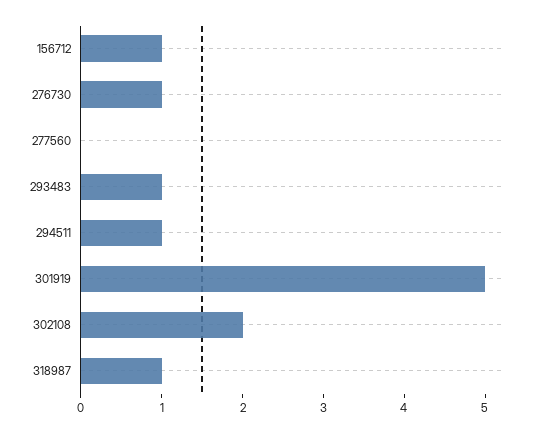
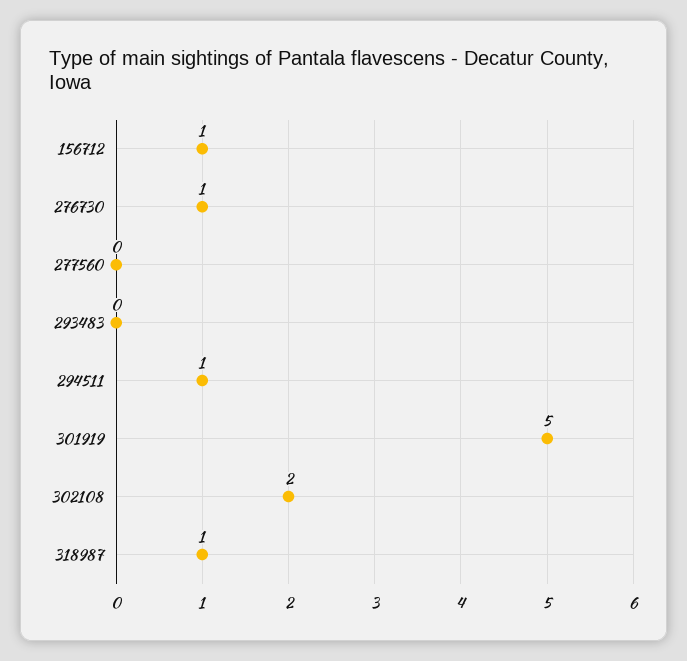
293483: 1 -> 0

